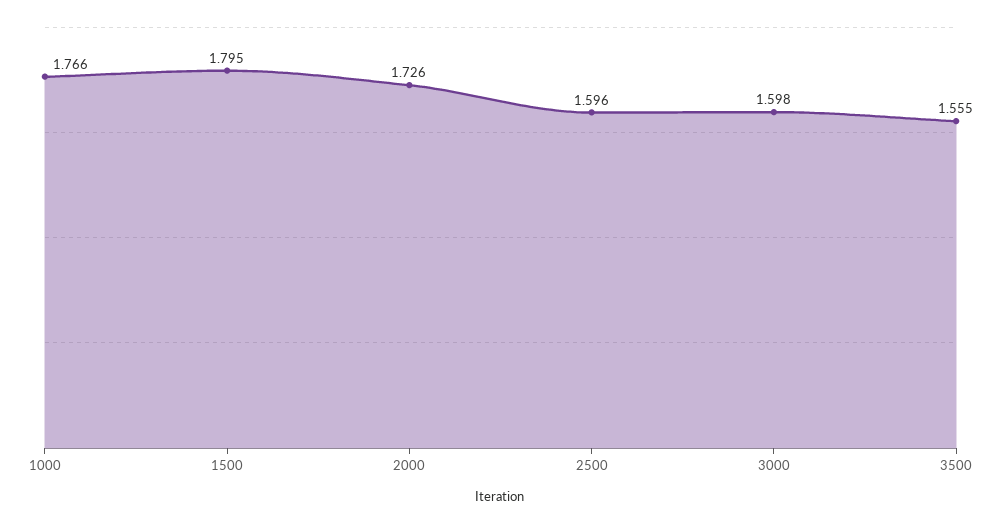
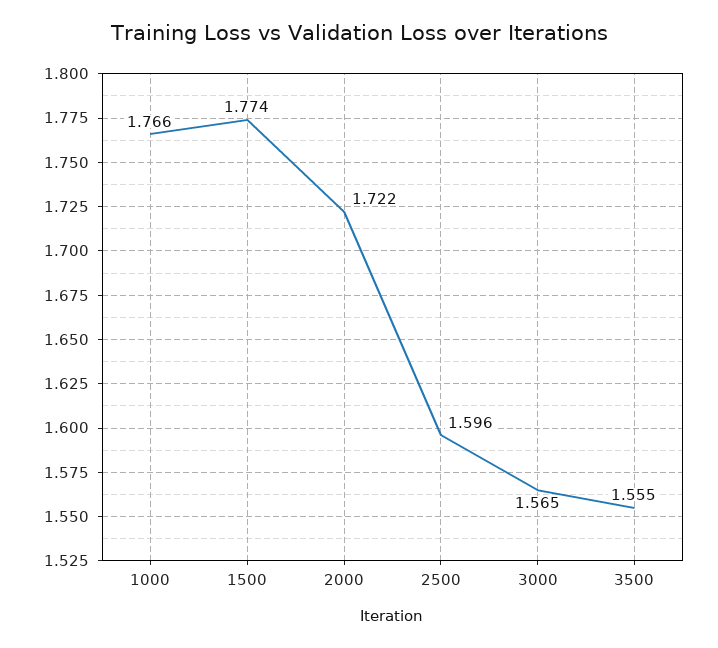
1500: 1.795 -> 1.774
2000: 1.726 -> 1.722
3000: 1.598 -> 1.565

